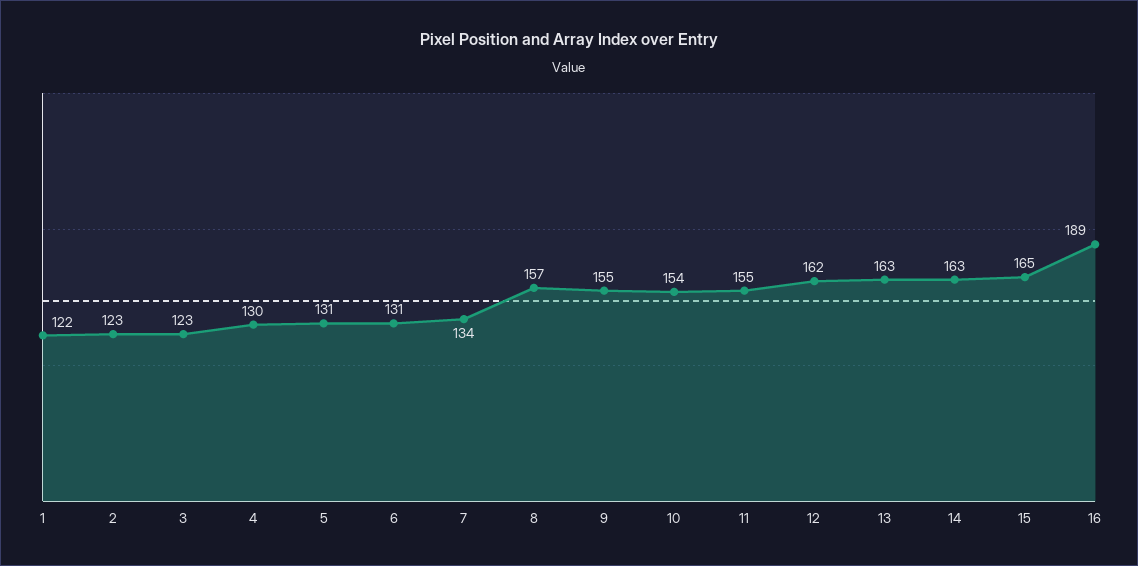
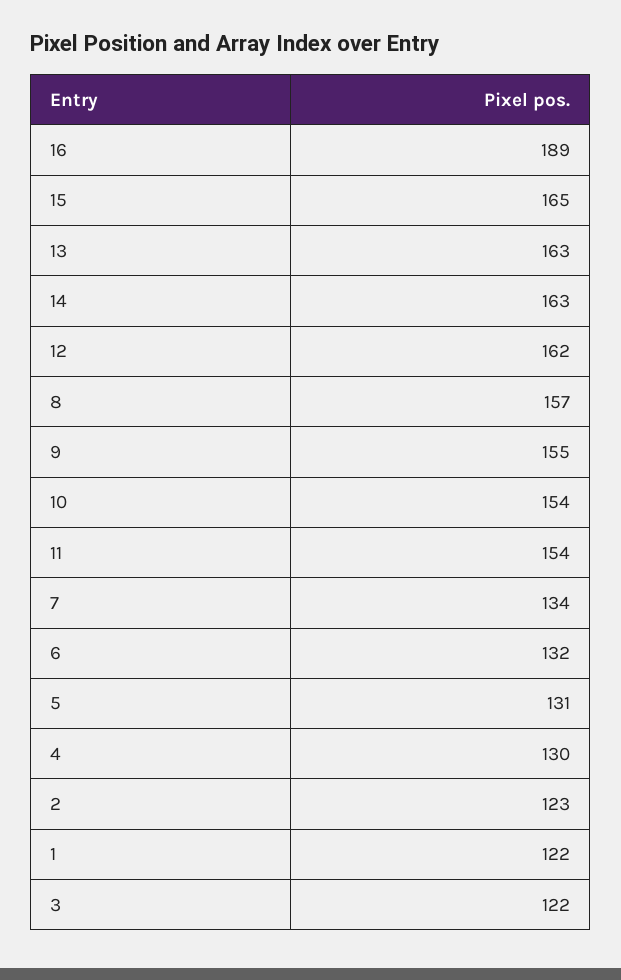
3: 123 -> 122
6: 131 -> 132
11: 155 -> 154

